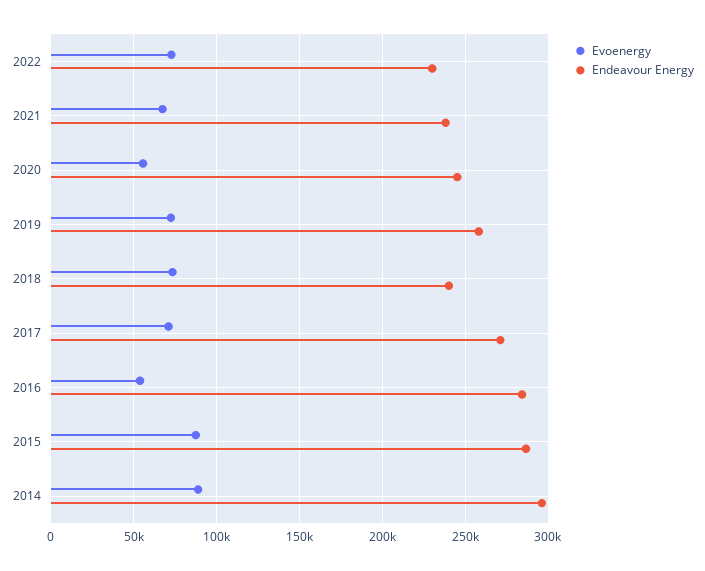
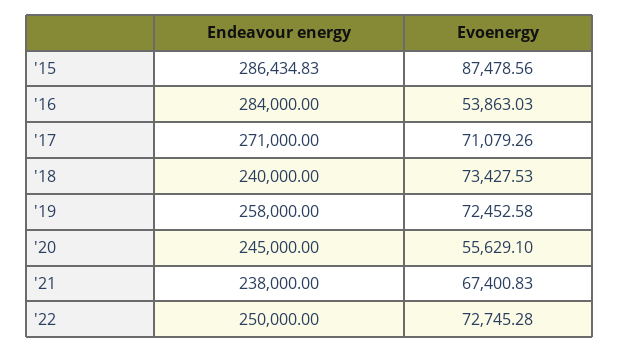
Endeavour Energy, 2022: 230000 -> 250000
Evoenergy, 2014: 90000 -> none
Endeavour Energy, 2014: 295000 -> none

